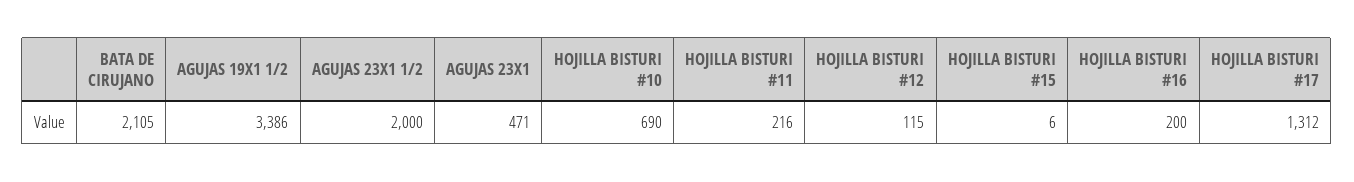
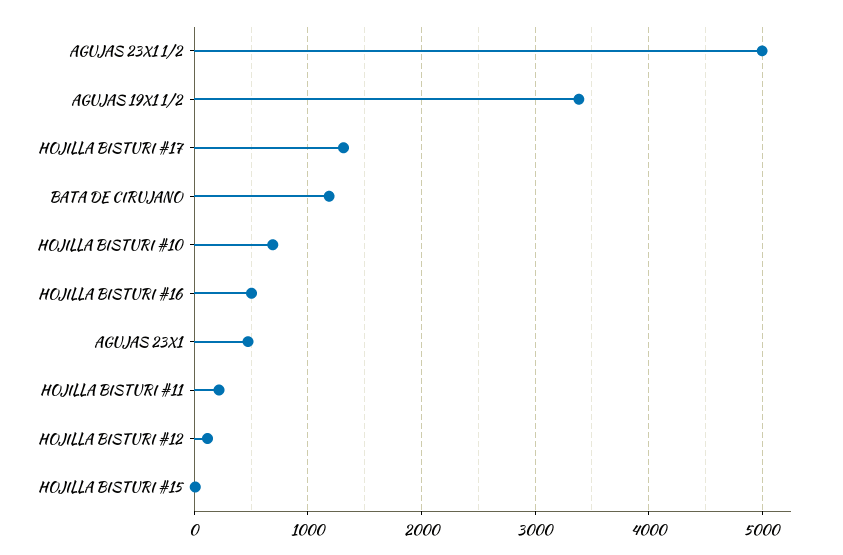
BATA DE CIRUJANO: 2105 -> 1200
AGUJAS 23X1 1/2: 2000 -> 5000
HOJILLA BISTURI #16: 200 -> 500

